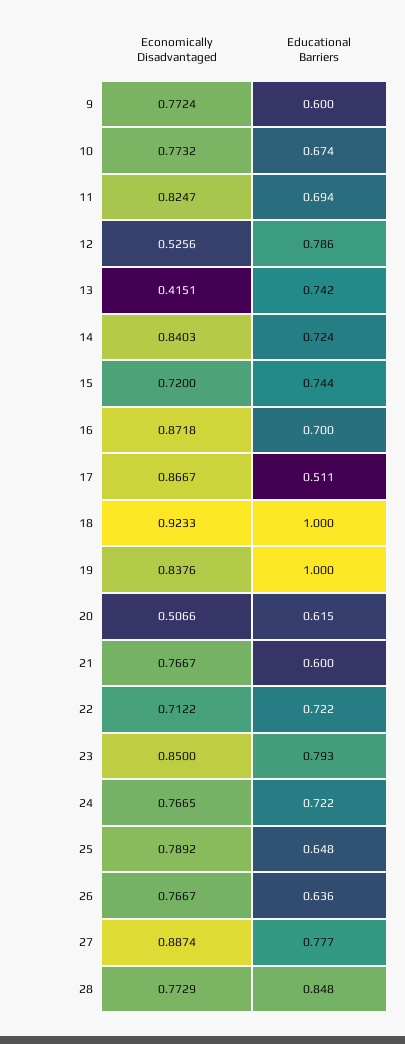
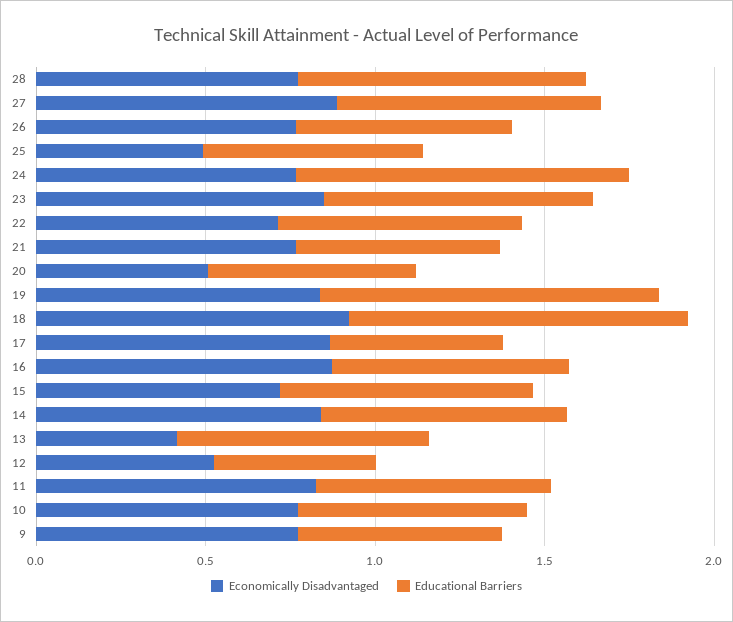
Educational Barriers, 12: 0.786 -> 0.5
Educational Barriers, 24: 0.722 -> 1
Economically Disadvantaged, 25: 0.7892 -> 0.5

